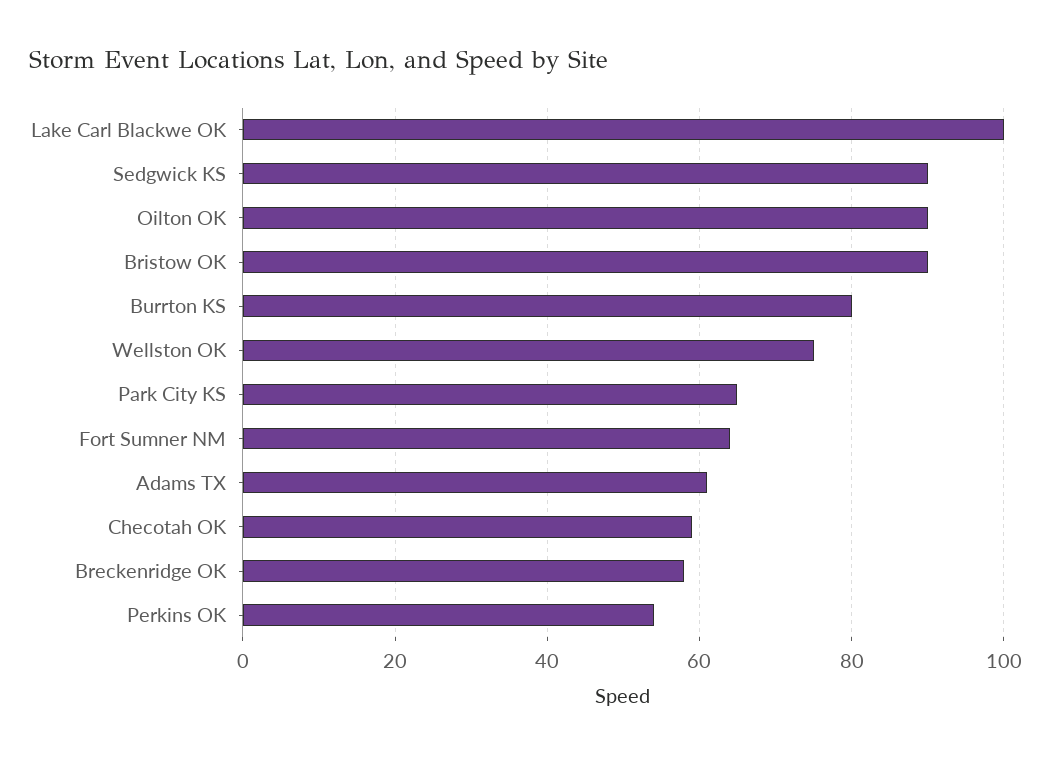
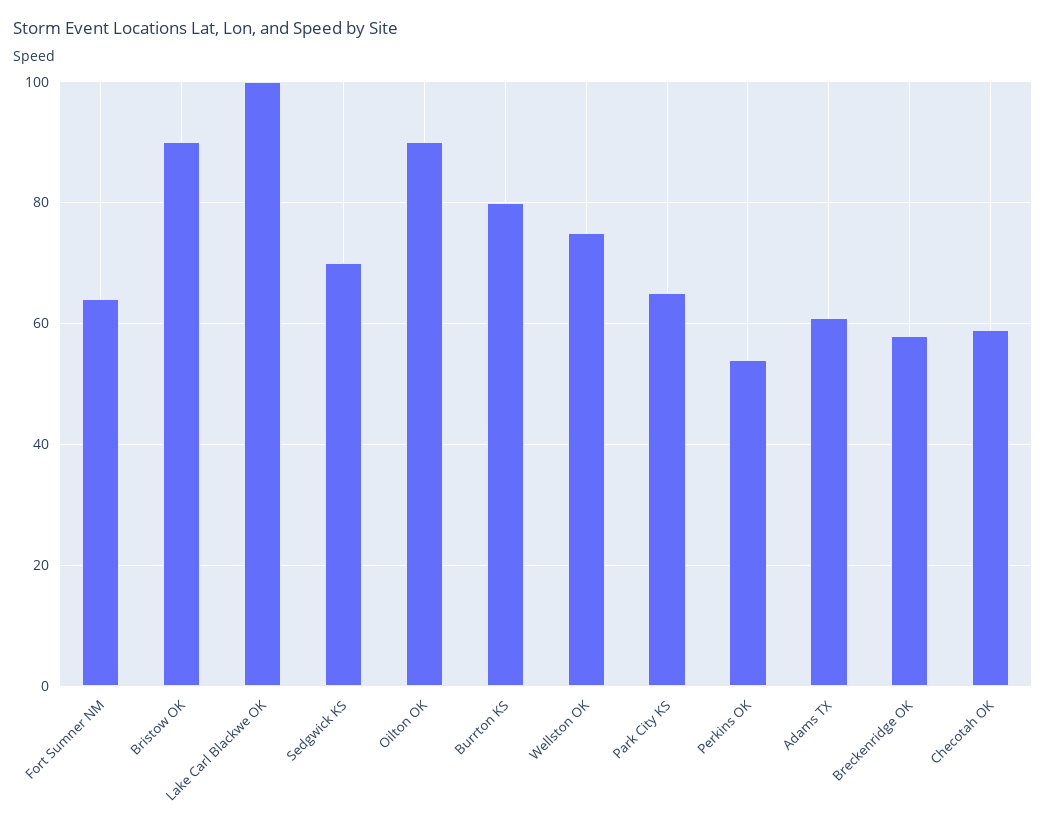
Sedgwick KS: 90 -> 70

